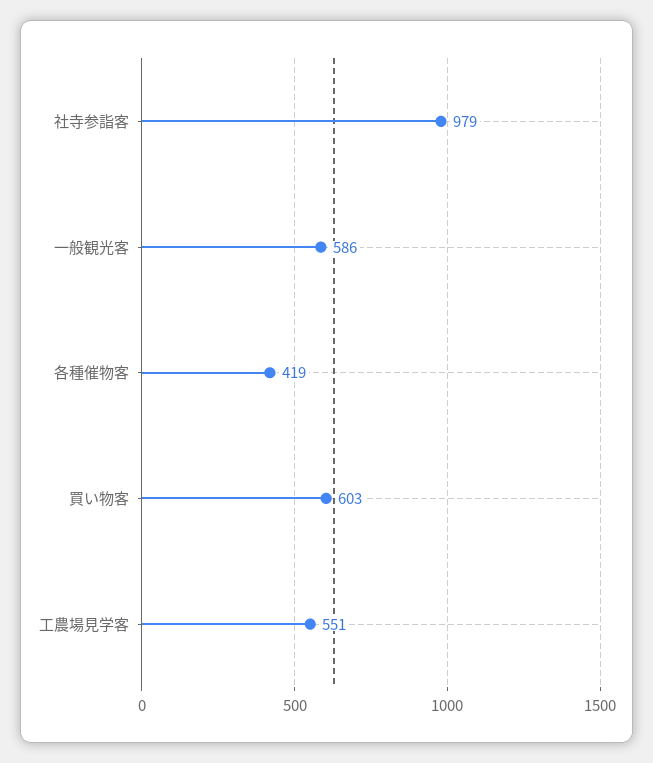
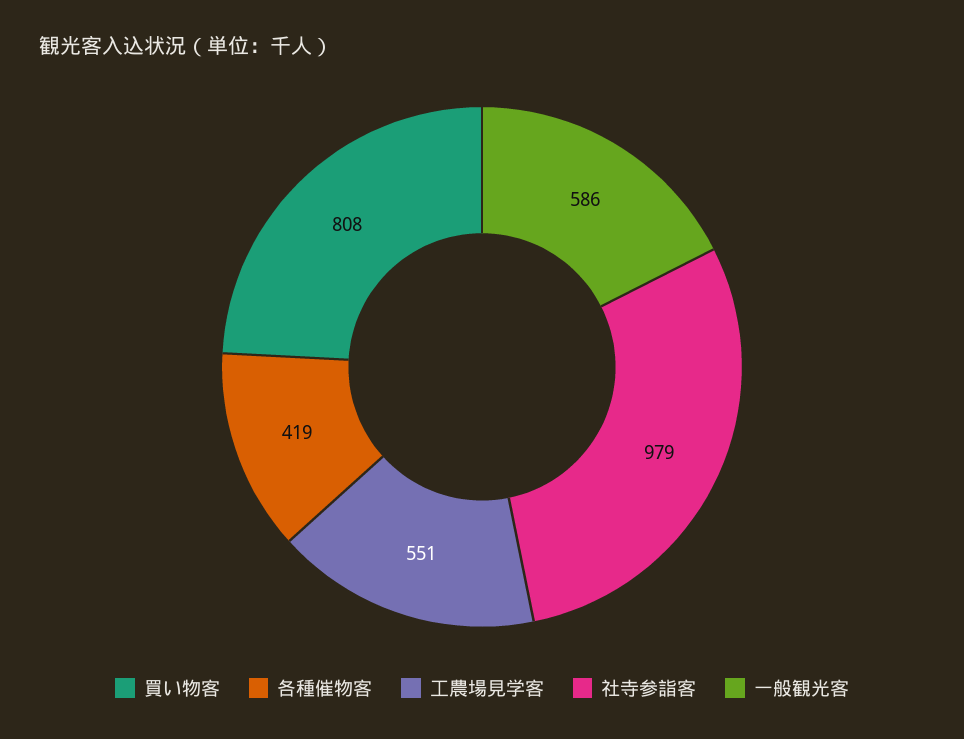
買い物客: 603 -> 808

